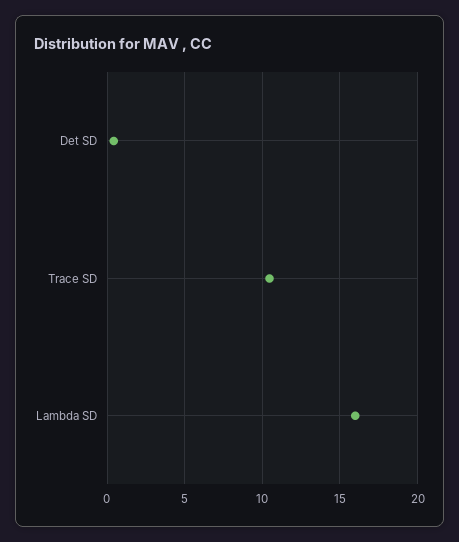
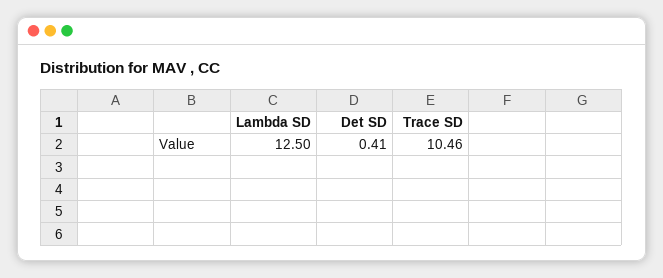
Lambda SD: 16 -> 12.5

